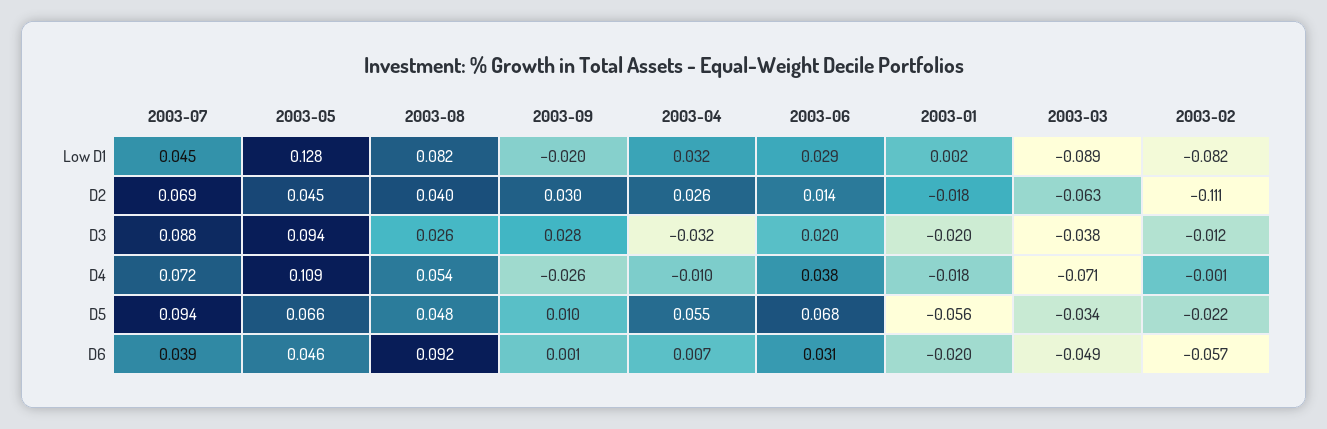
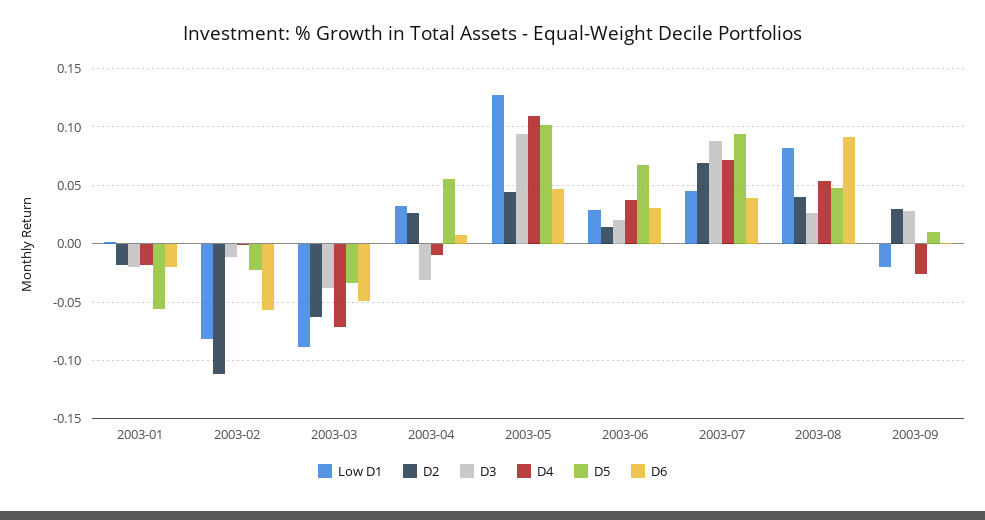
D5, 2003-05: 0.066 -> 0.1

